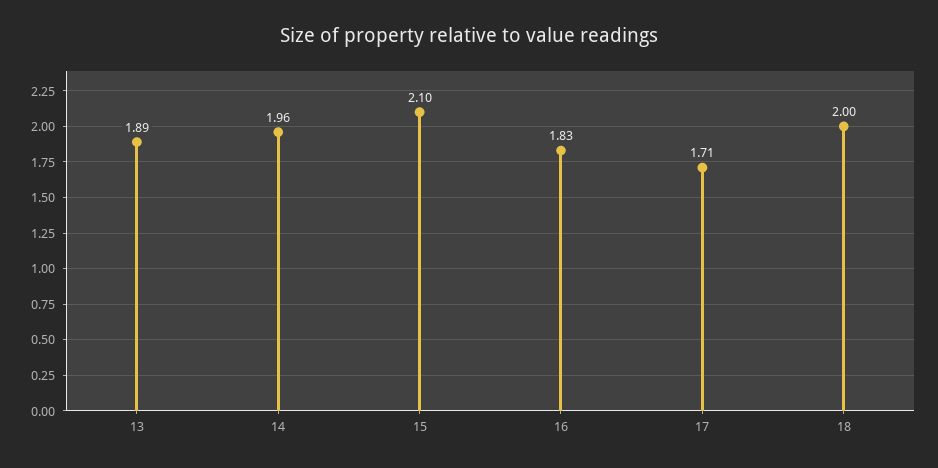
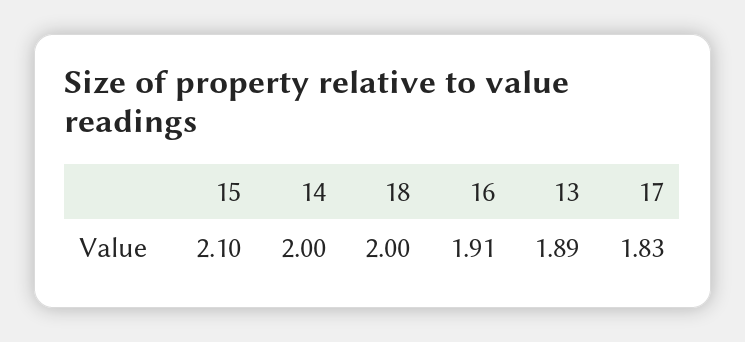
14: 1.96 -> 2
16: 1.83 -> 1.91
17: 1.71 -> 1.83

